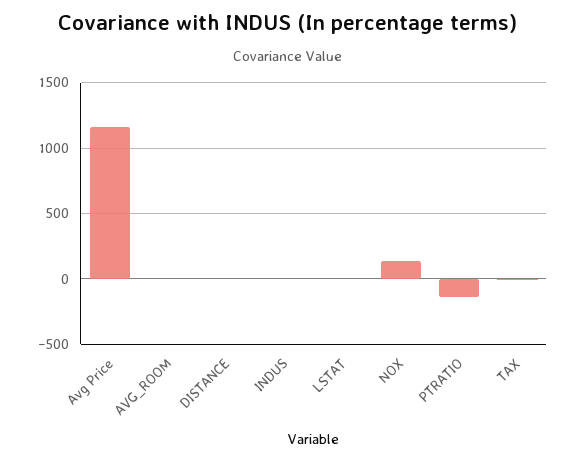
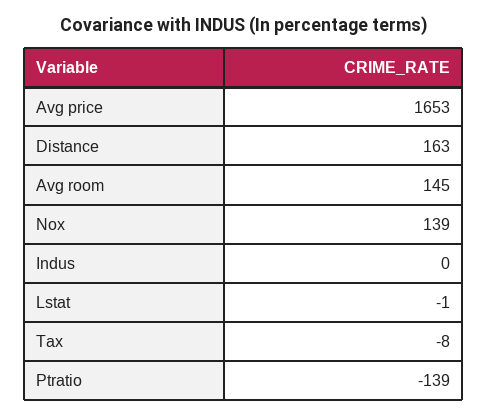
Avg Price: 1150 -> 1653
AVG_ROOM: 0 -> 145
DISTANCE: 0 -> 163

